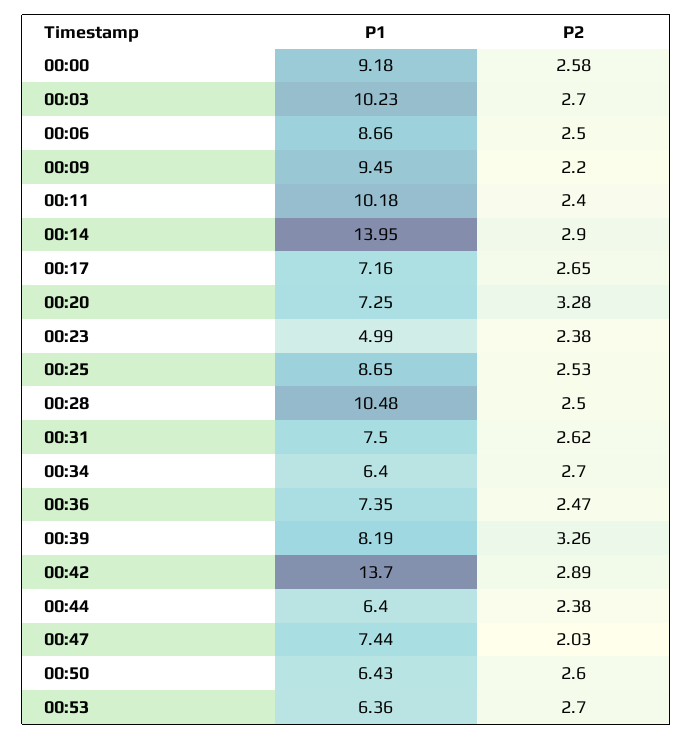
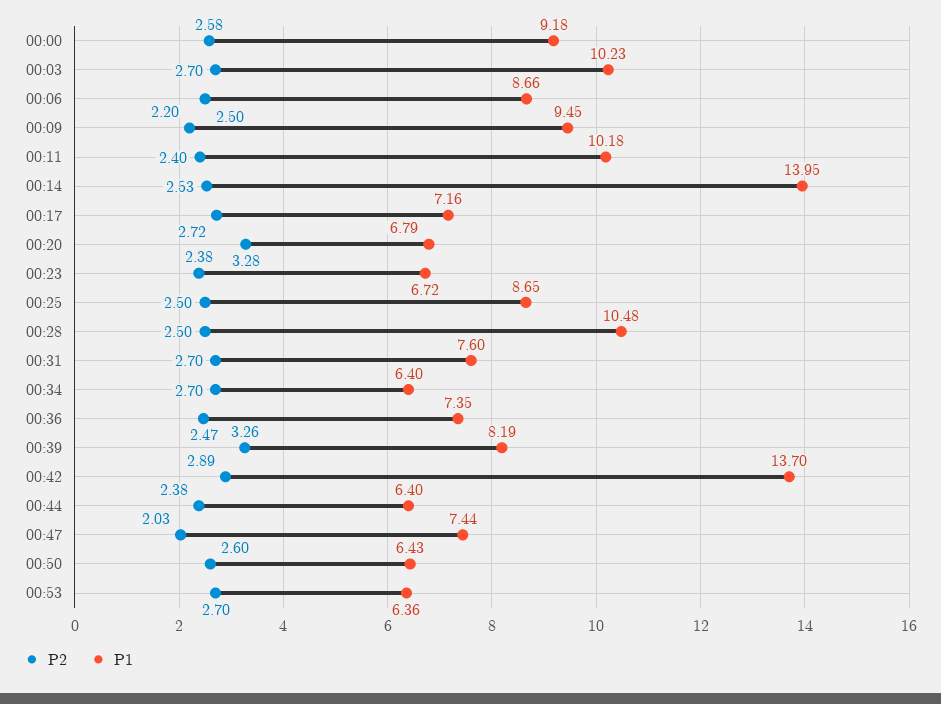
P2, 00:14: 2.9 -> 2.53
P2, 00:17: 2.65 -> 2.72
P1, 00:20: 7.25 -> 6.79
P1, 00:23: 4.99 -> 6.72
P2, 00:25: 2.53 -> 2.5
P1, 00:31: 7.5 -> 7.6
P2, 00:31: 2.62 -> 2.7

